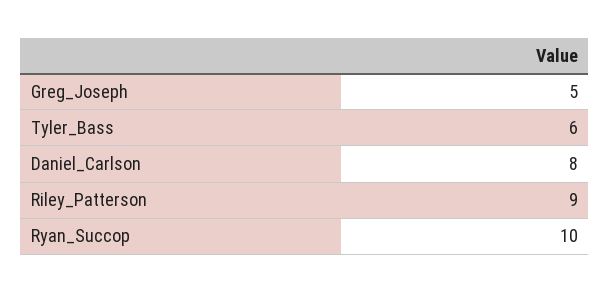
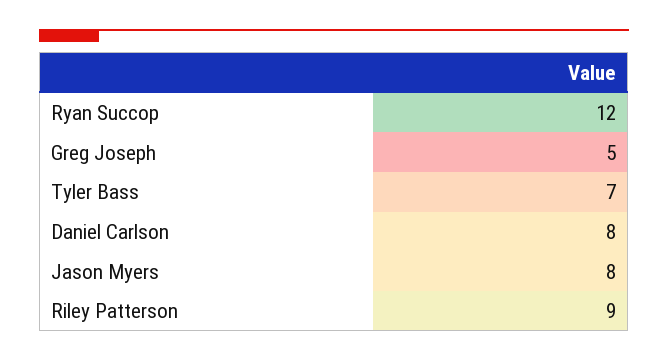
Tyler_Bass: 6 -> 7
Ryan_Succop: 10 -> 12
Jason Myers: none -> 8

